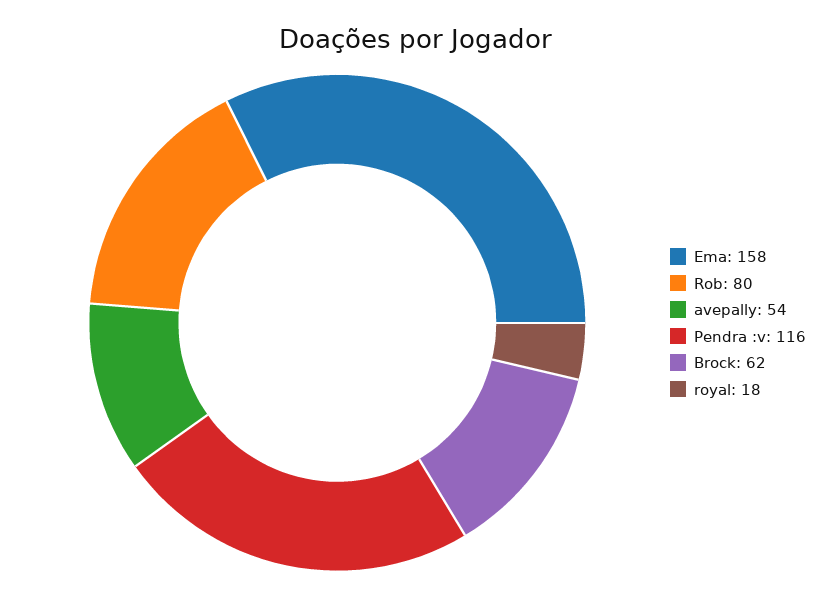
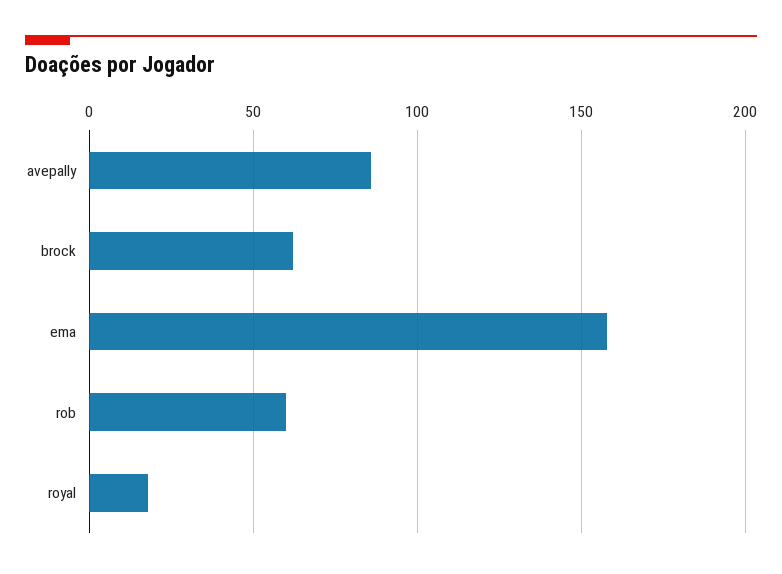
Rob: 80 -> 60
avepally: 54 -> 85
Pendra :v: 116 -> none

